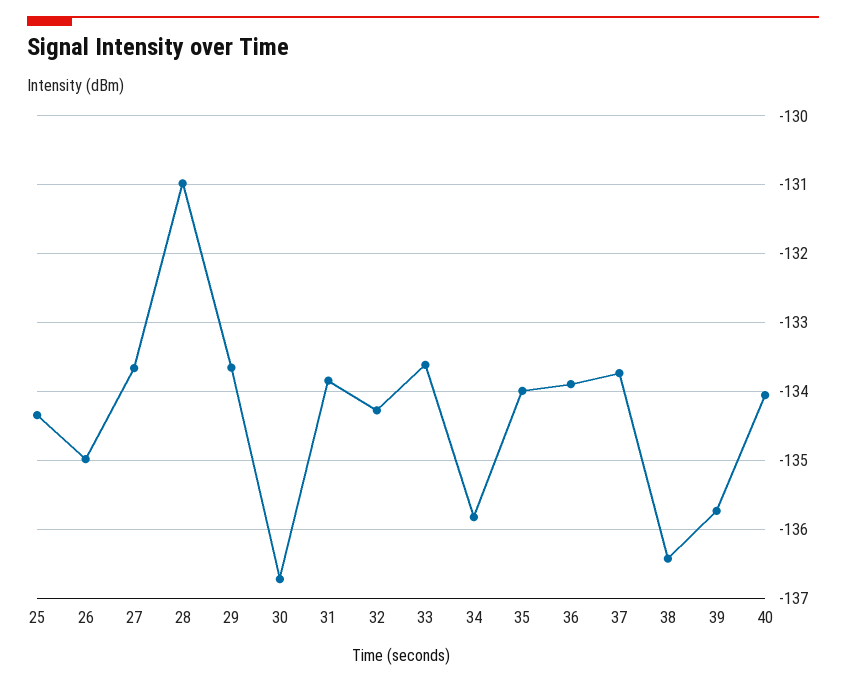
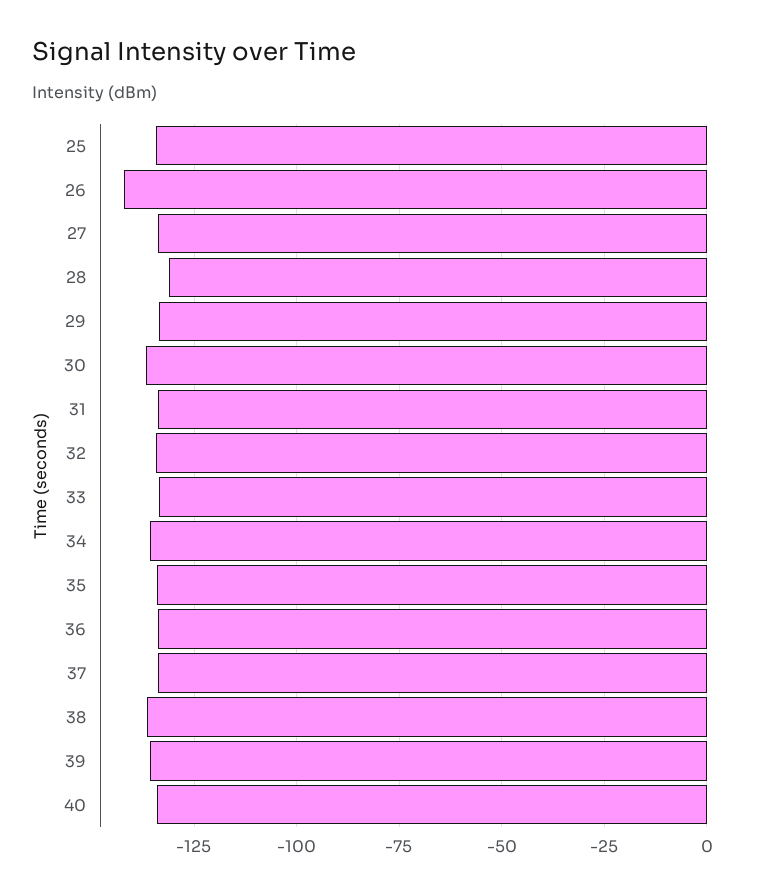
26: -135 -> -142.5

